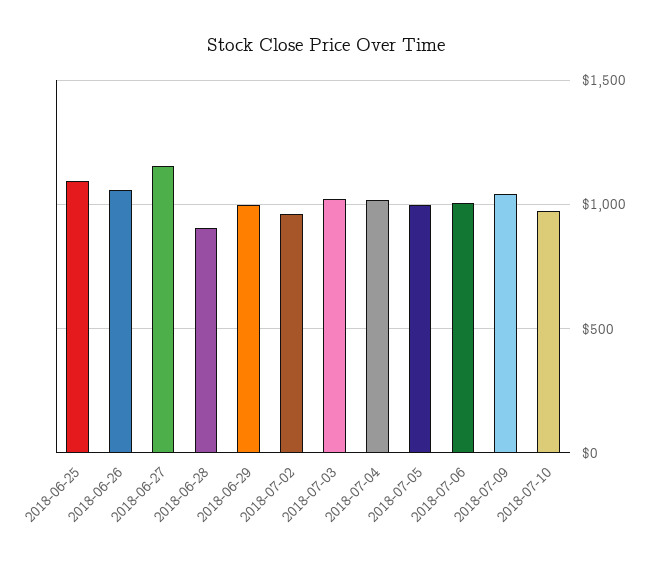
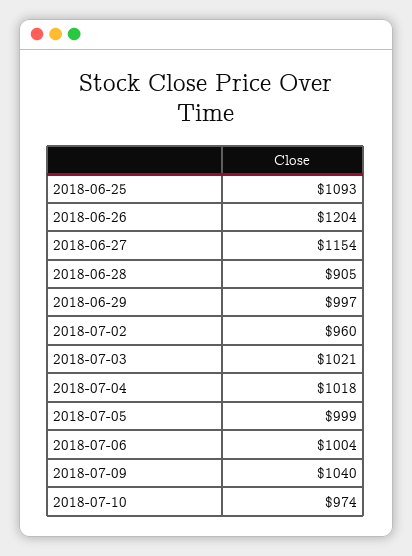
2018-06-26: 1050 -> 1204

